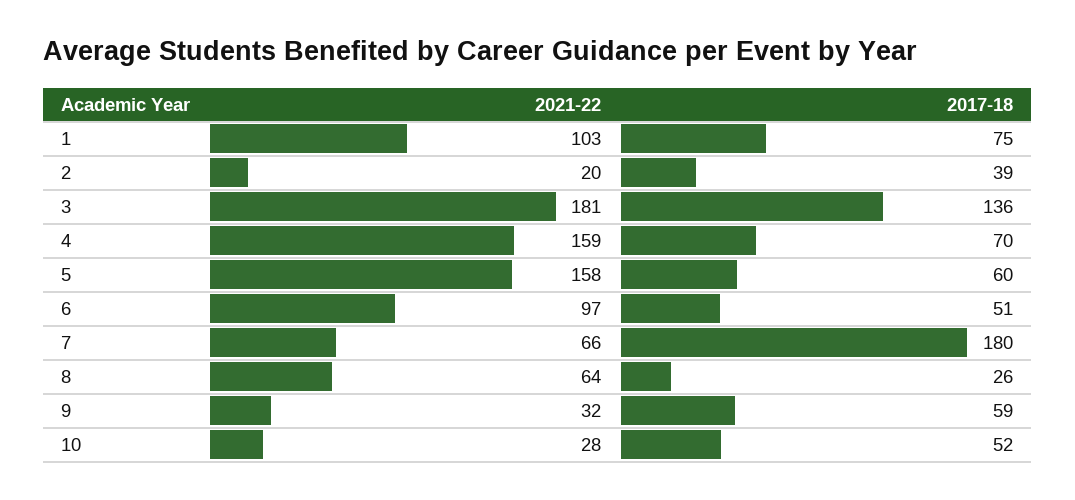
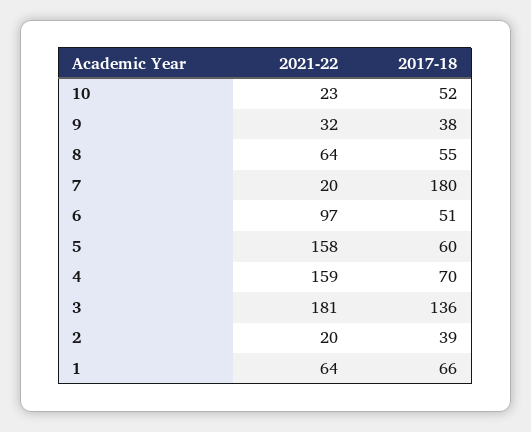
2021-22, 1: 103 -> 64
2017-18, 1: 75 -> 66
2021-22, 7: 66 -> 20
2017-18, 8: 26 -> 55
2017-18, 9: 59 -> 38
2021-22, 10: 28 -> 23

